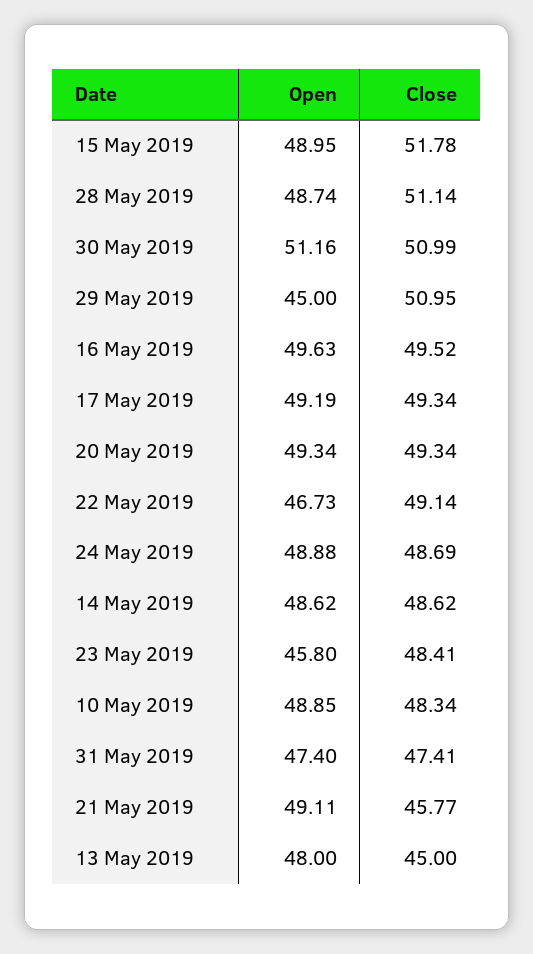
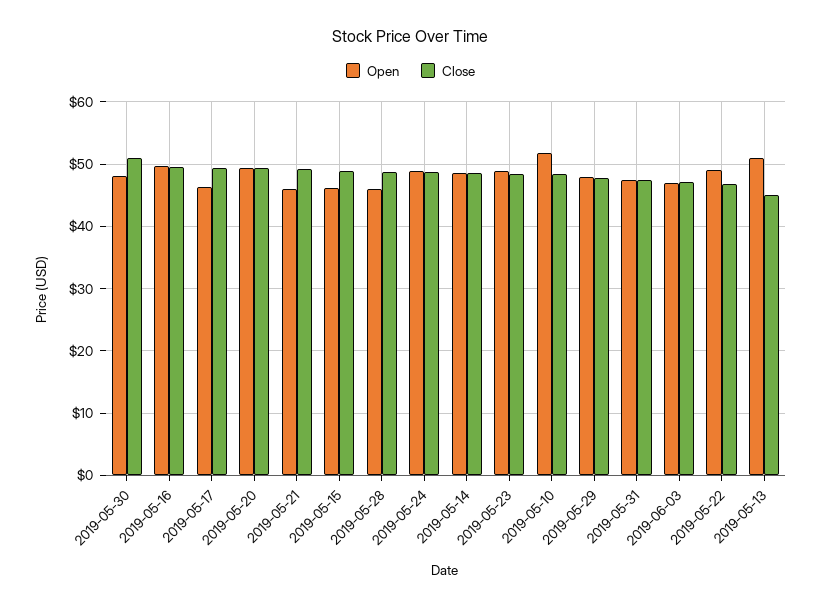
Open, 15 May 2019: 48.95 -> 46
Close, 15 May 2019: 51.78 -> 49
Open, 28 May 2019: 48.74 -> 46
Close, 28 May 2019: 51.14 -> 49
Open, 30 May 2019: 51.16 -> 48
Open, 29 May 2019: 45 -> 48
Close, 29 May 2019: 50.95 -> 48
Open, 17 May 2019: 49.19 -> 46
Open, 22 May 2019: 46.73 -> 49
Close, 22 May 2019: 49.14 -> 47
Open, 23 May 2019: 45.8 -> 49
Open, 10 May 2019: 48.85 -> 52
Open, 21 May 2019: 49.11 -> 46
Close, 21 May 2019: 45.77 -> 49
Open, 13 May 2019: 48 -> 51
Open, 2019-06-03: none -> 47
Close, 2019-06-03: none -> 47

